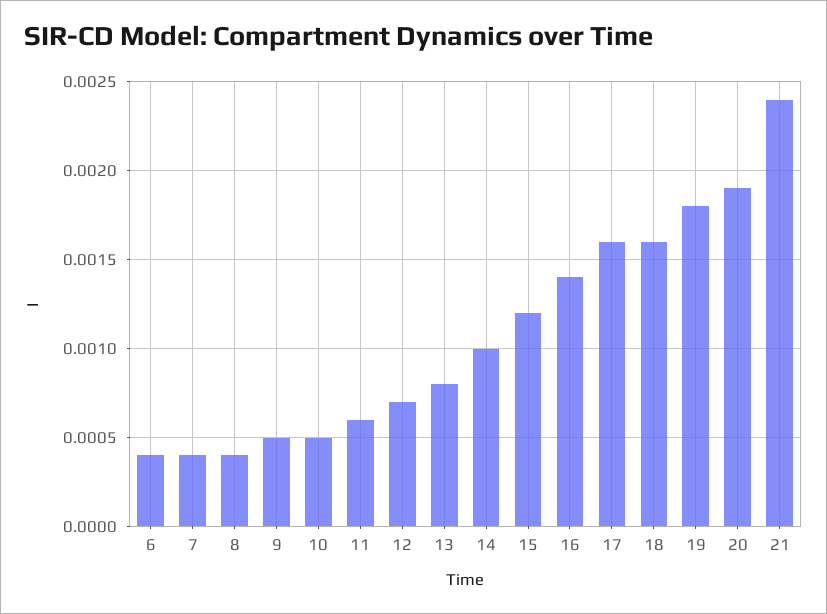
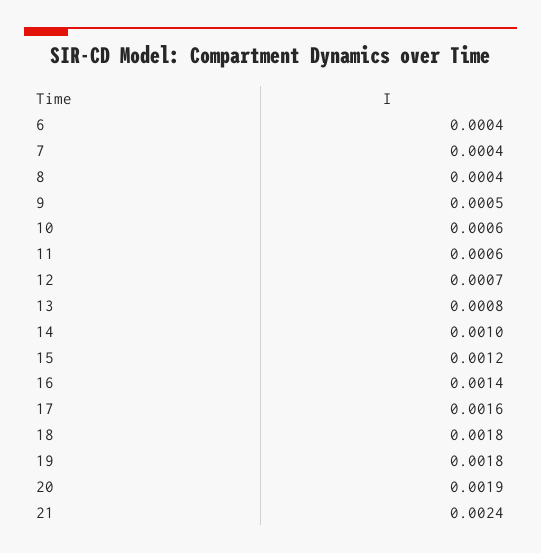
10: 0.0005 -> 0.0006
18: 0.0016 -> 0.0018

